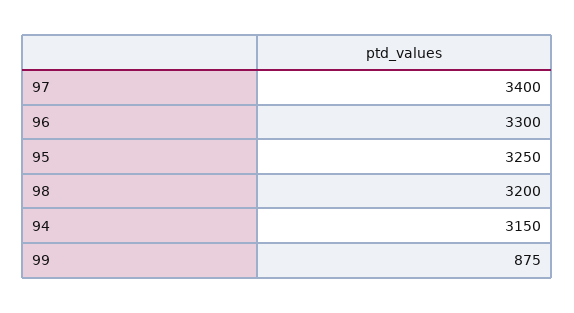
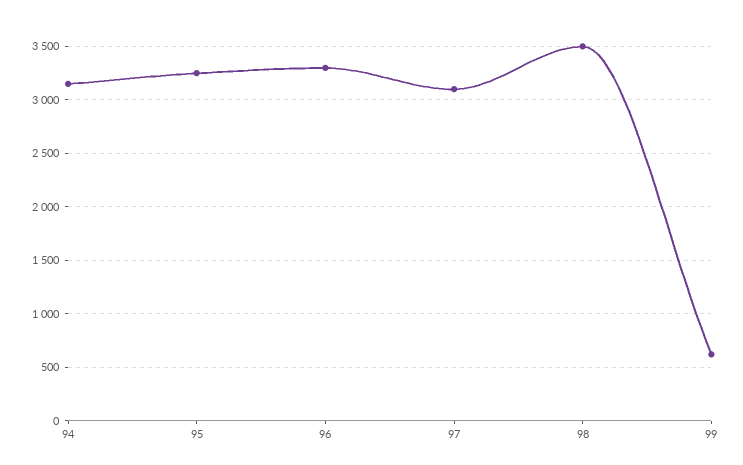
97: 3400 -> 3100
98: 3200 -> 3500
99: 875 -> 600

